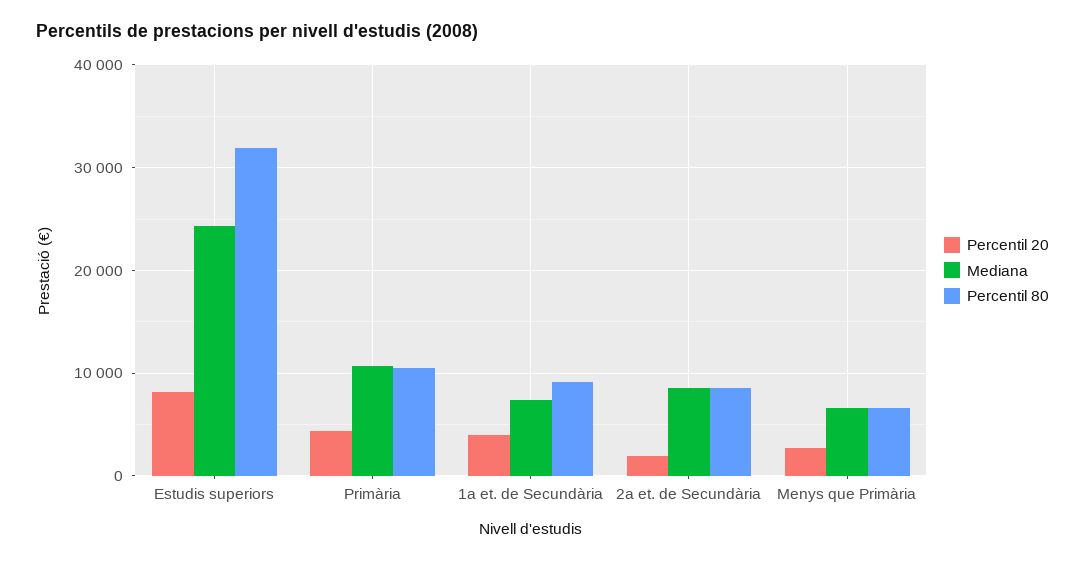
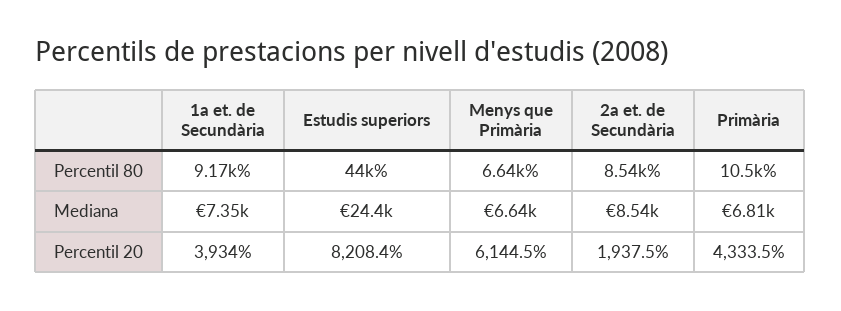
Percentil 80, Estudis superiors: 32000 -> 44000
Mediana, Primària: 11000 -> 6810
Percentil 20, Menys que Primària: 3000 -> 6144.5

